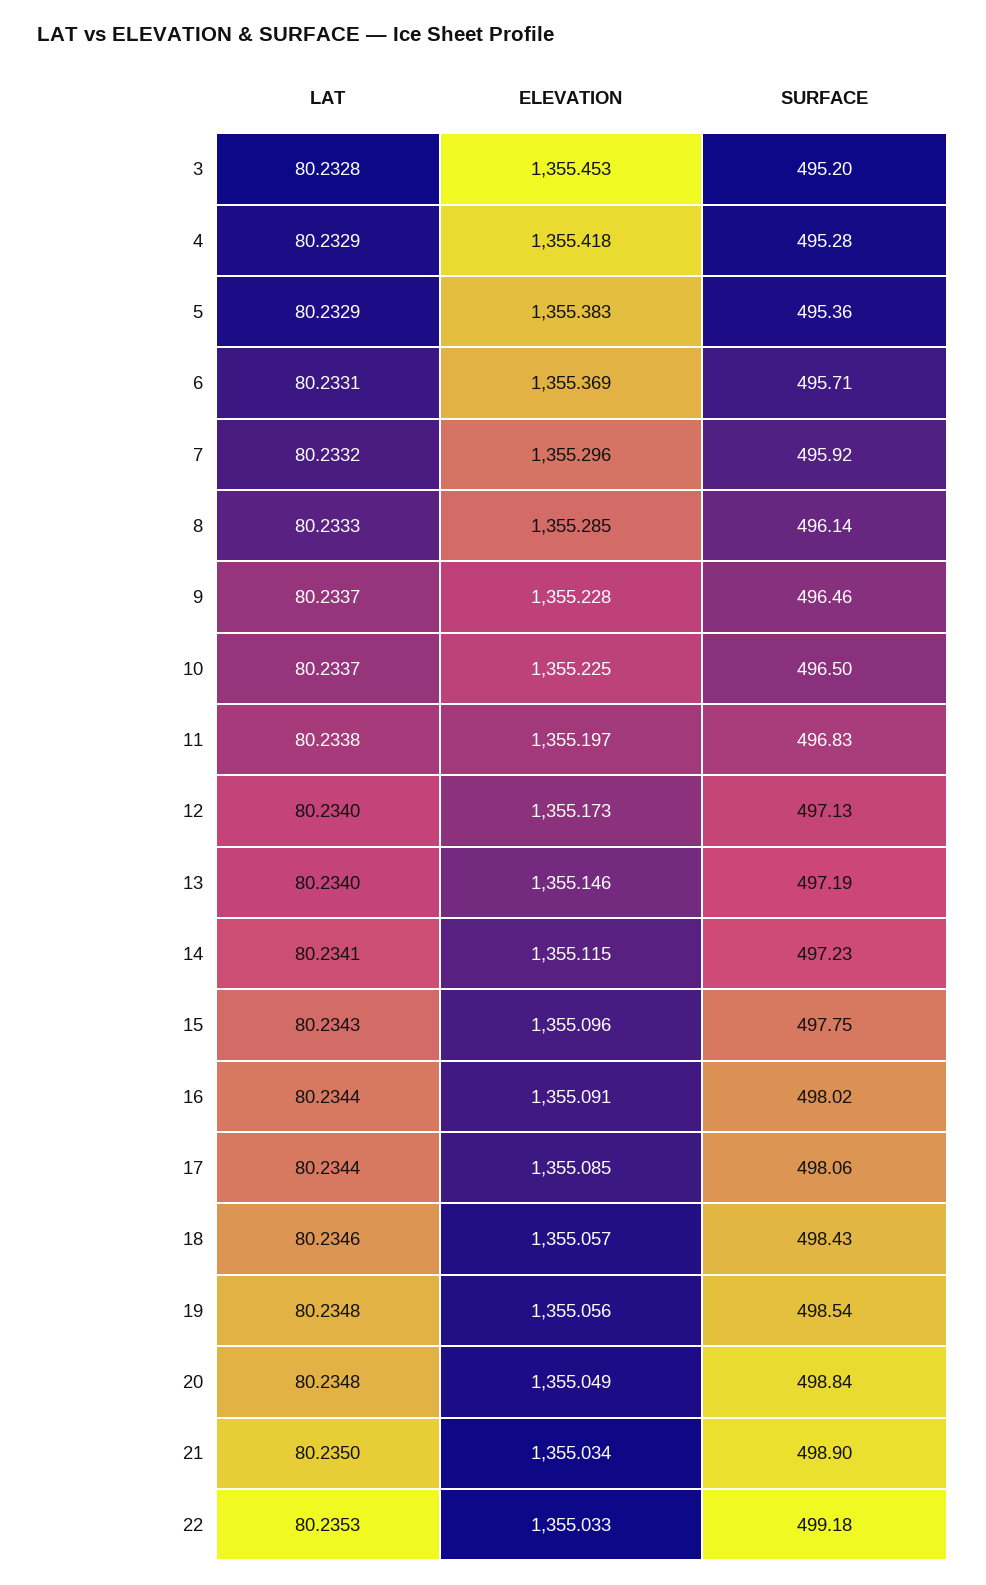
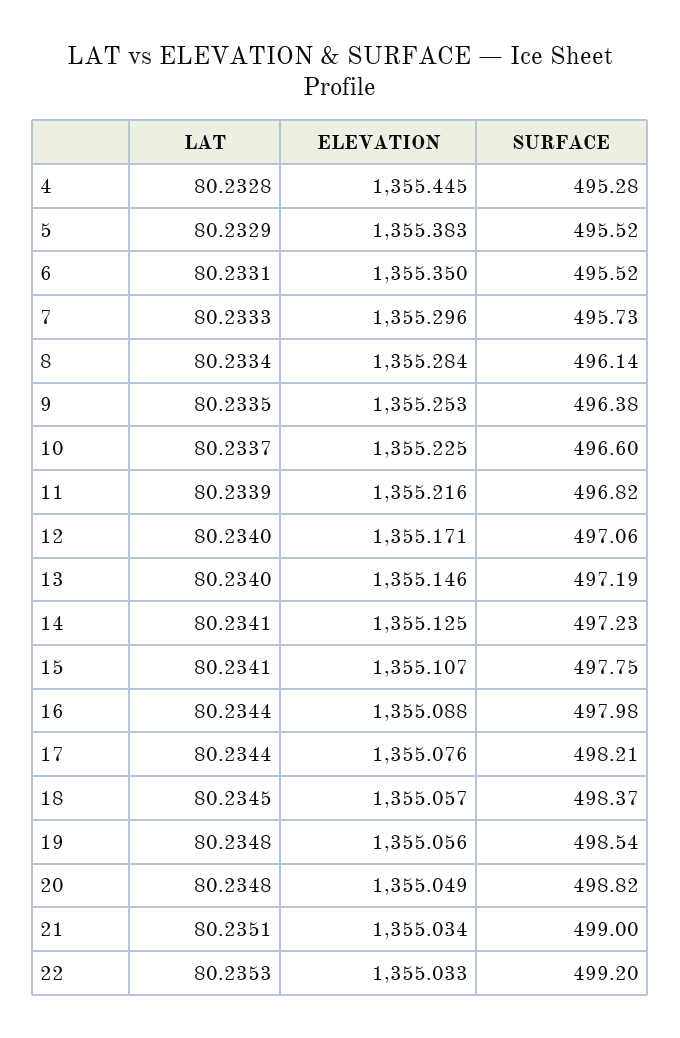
LAT, 3: 80.2328 -> none
ELEVATION, 3: 1355.453 -> none
SURFACE, 3: 495.2 -> none
LAT, 4: 80.2329 -> 80.2328
ELEVATION, 4: 1355.418 -> 1355.445
SURFACE, 5: 495.36 -> 495.52
ELEVATION, 6: 1355.369 -> 1355.35
SURFACE, 6: 495.71 -> 495.52
LAT, 7: 80.2332 -> 80.2333
SURFACE, 7: 495.92 -> 495.73
LAT, 8: 80.2333 -> 80.2334
ELEVATION, 8: 1355.285 -> 1355.284
LAT, 9: 80.2337 -> 80.2335
ELEVATION, 9: 1355.228 -> 1355.253
SURFACE, 9: 496.46 -> 496.38
SURFACE, 10: 496.5 -> 496.6
LAT, 11: 80.2338 -> 80.2339
ELEVATION, 11: 1355.197 -> 1355.216
SURFACE, 11: 496.83 -> 496.82
ELEVATION, 12: 1355.173 -> 1355.171
SURFACE, 12: 497.13 -> 497.06
ELEVATION, 14: 1355.115 -> 1355.125
LAT, 15: 80.2343 -> 80.2341
ELEVATION, 15: 1355.096 -> 1355.107
ELEVATION, 16: 1355.091 -> 1355.088
SURFACE, 16: 498.02 -> 497.98
ELEVATION, 17: 1355.085 -> 1355.076
SURFACE, 17: 498.06 -> 498.21
LAT, 18: 80.2346 -> 80.2345
SURFACE, 18: 498.43 -> 498.37
SURFACE, 20: 498.84 -> 498.82
LAT, 21: 80.235 -> 80.2351
SURFACE, 21: 498.9 -> 499
SURFACE, 22: 499.18 -> 499.2

